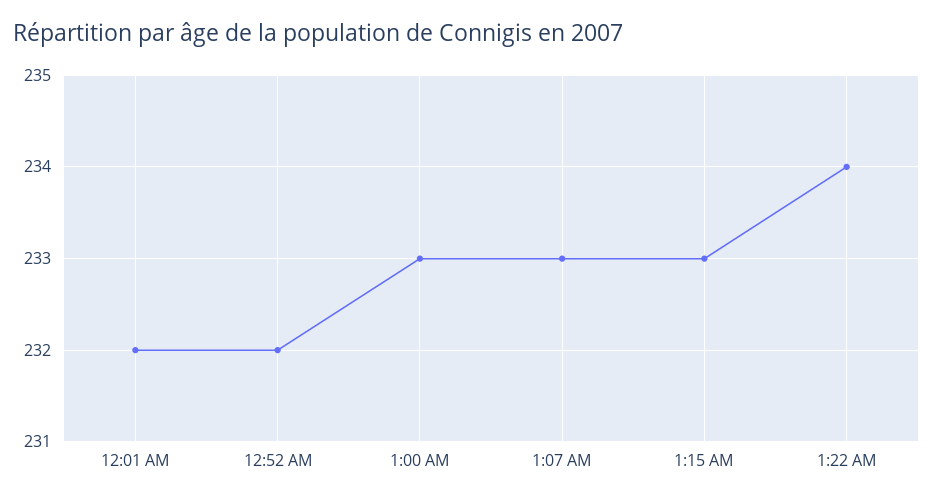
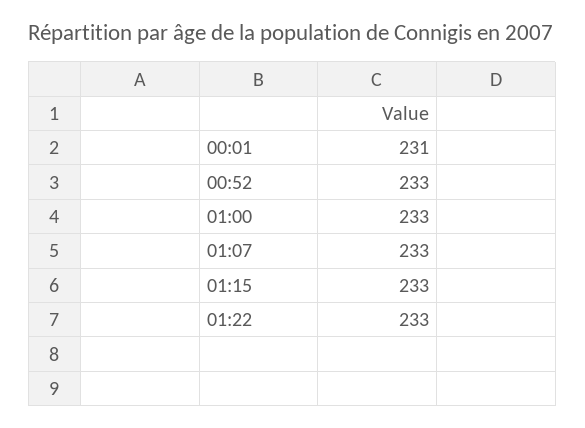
12:01 AM: 232 -> 231
12:52 AM: 232 -> 233
1:22 AM: 234 -> 233

